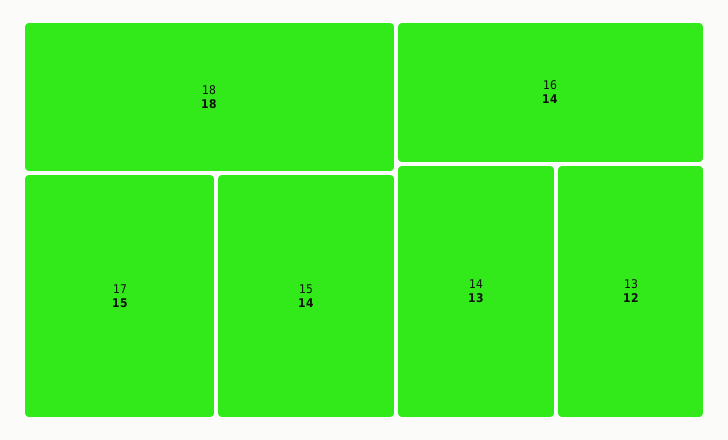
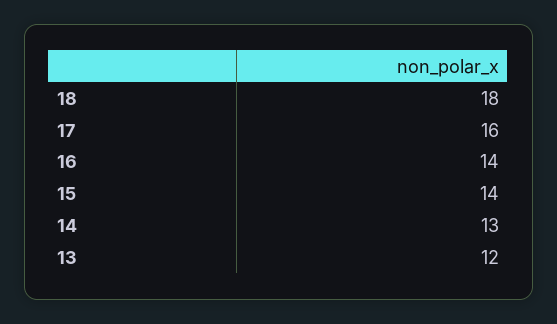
17: 15 -> 16

